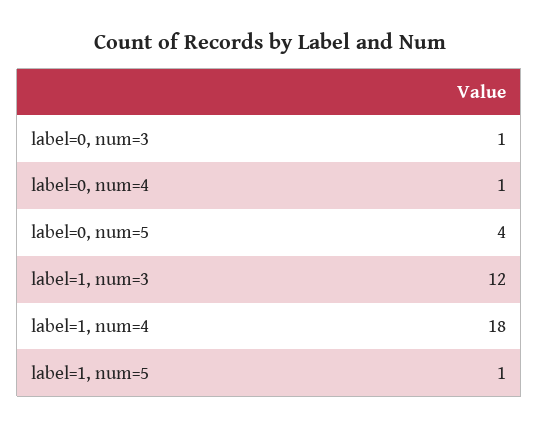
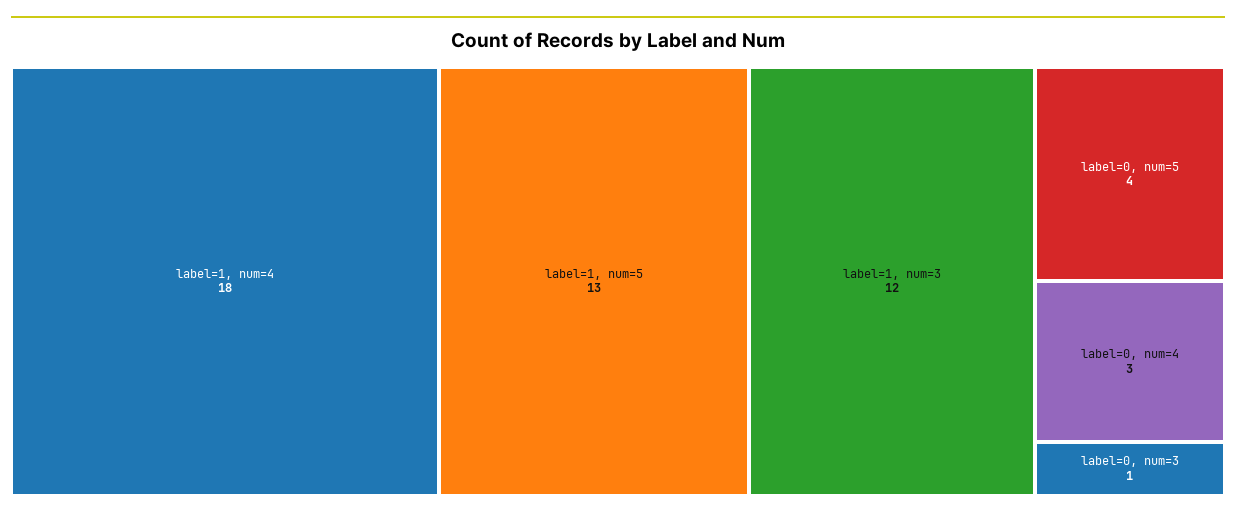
label=0, num=4: 1 -> 3
label=1, num=5: 1 -> 13

